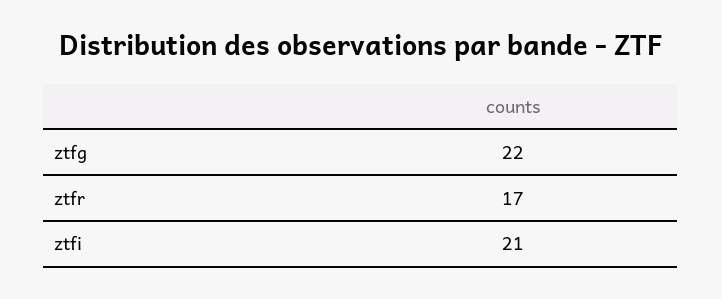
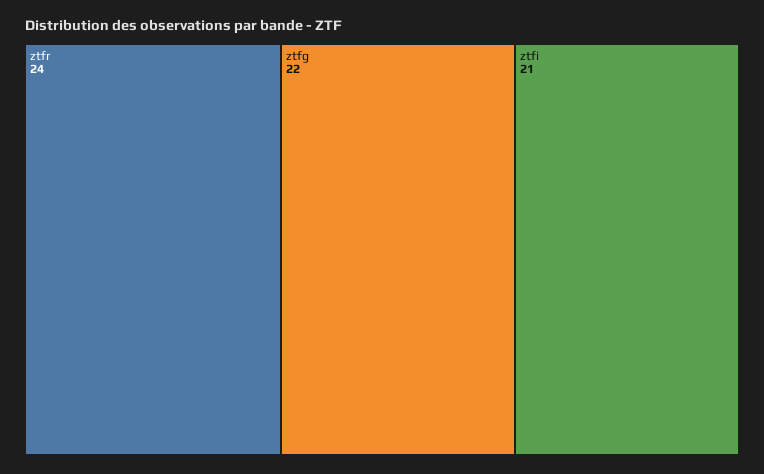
ztfr: 17 -> 24

